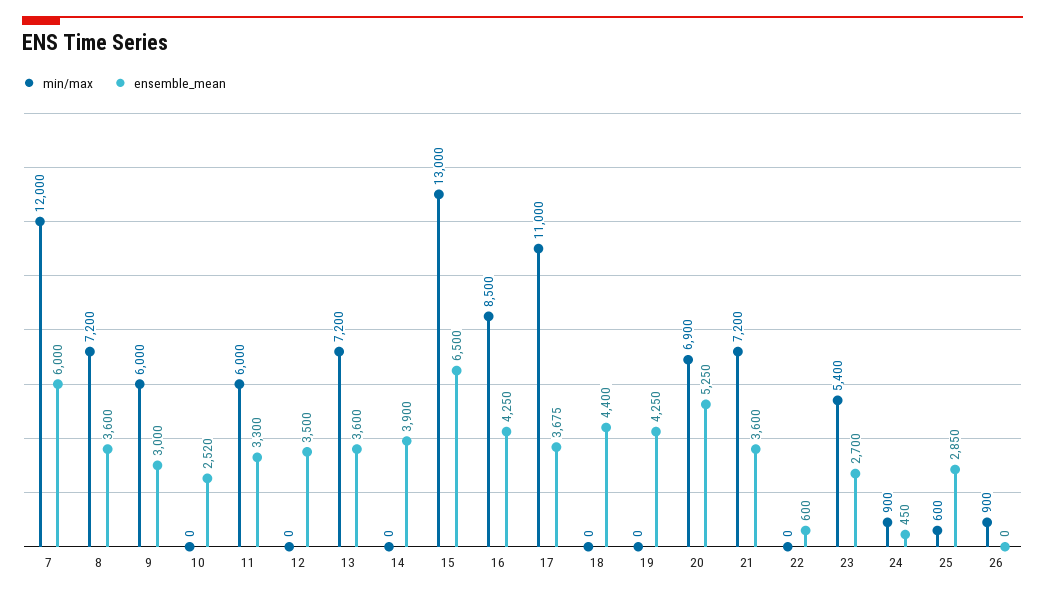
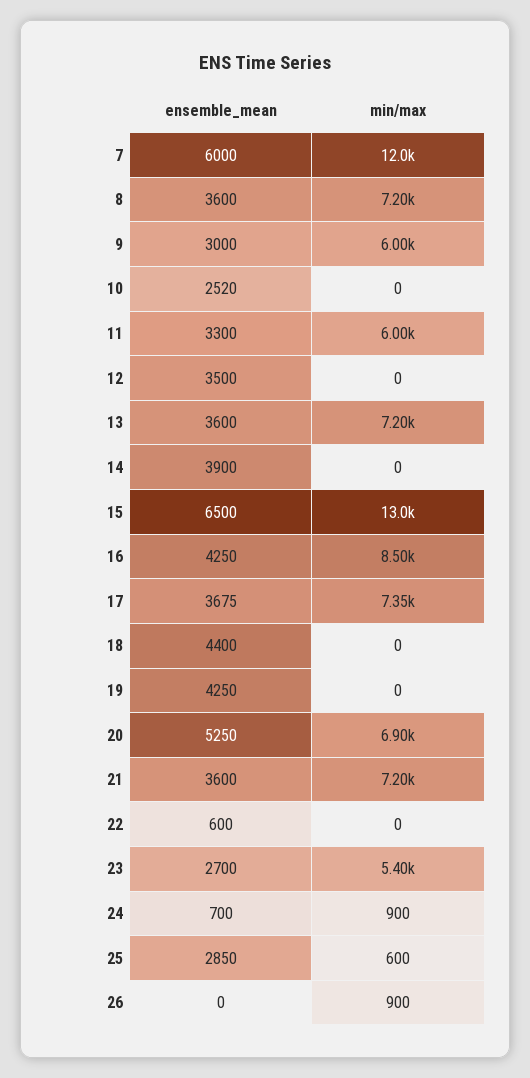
min/max, 17: 11000 -> 7350
ensemble_mean, 24: 450 -> 700

